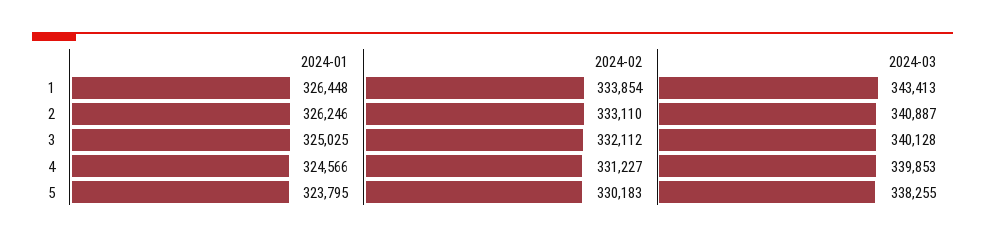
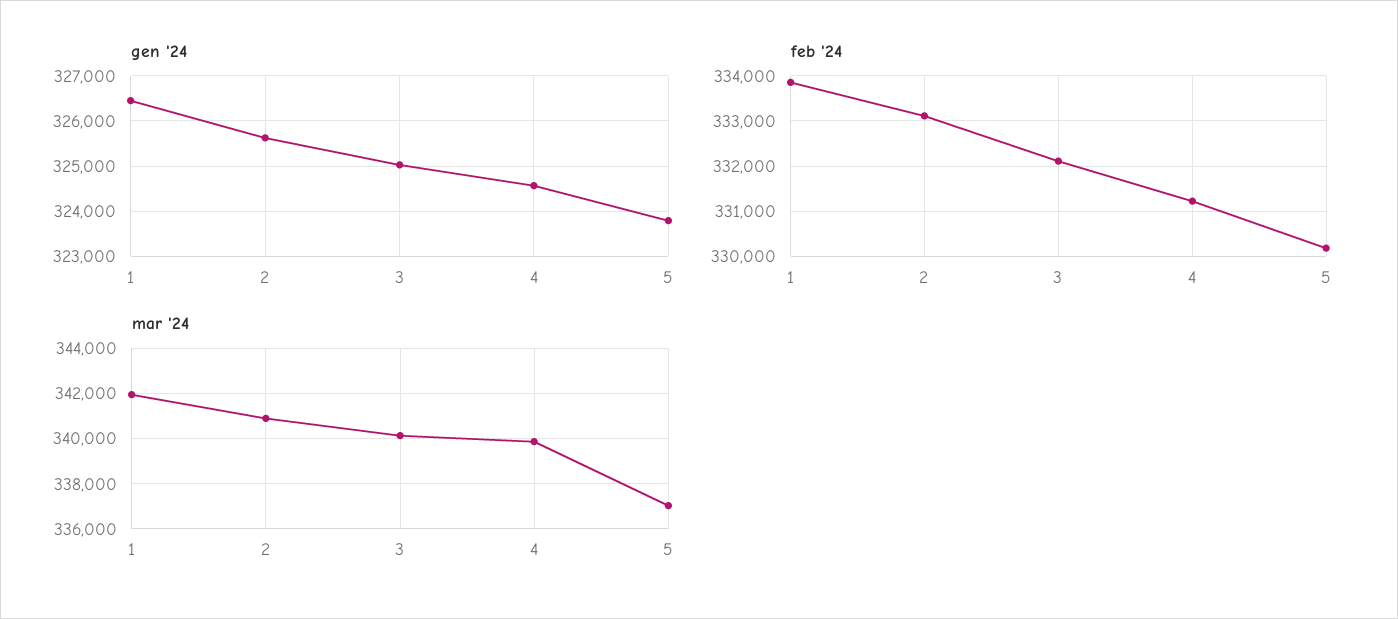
2024-03, 1: 343413 -> 342000
2024-01, 2: 326246 -> 325600
2024-03, 5: 338255 -> 337000

